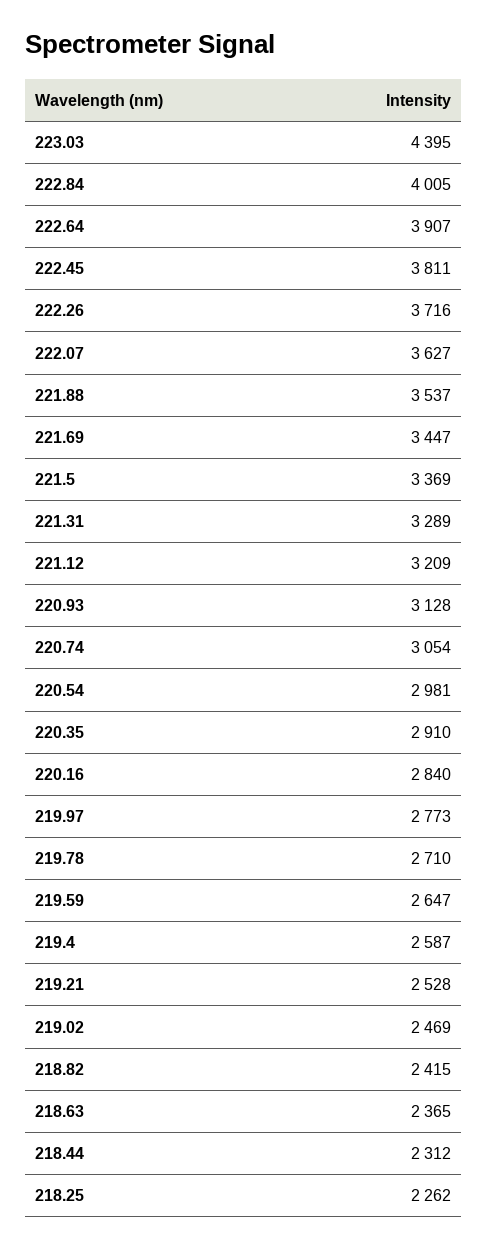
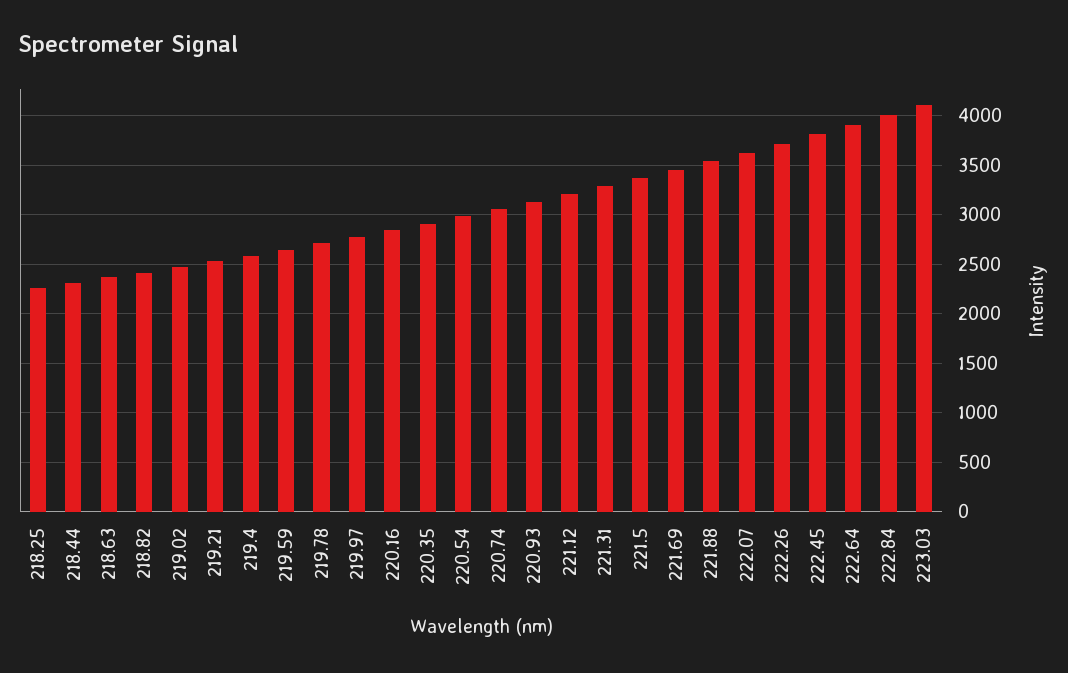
223.03: 4395 -> 4100

